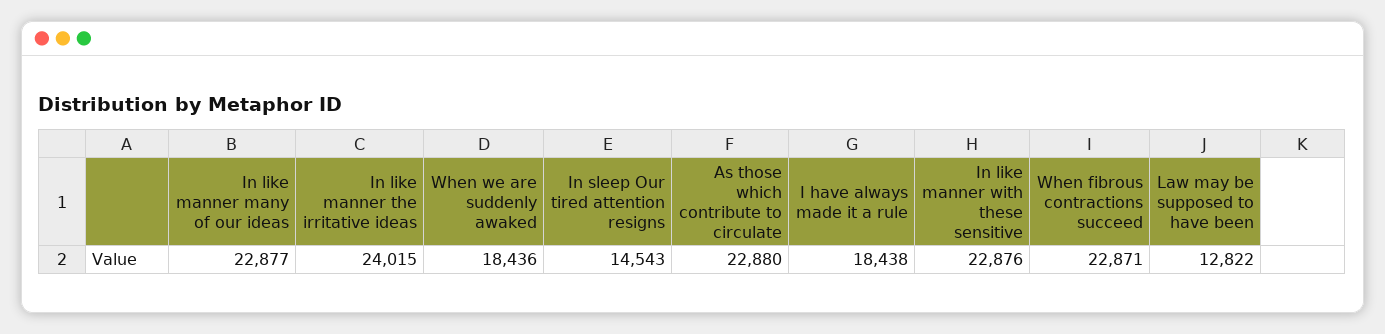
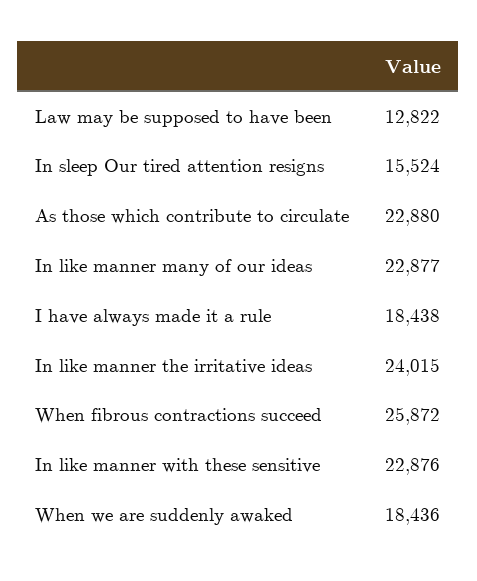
In sleep Our tired attention resigns: 14543 -> 15524
When fibrous contractions succeed: 22871 -> 25872

